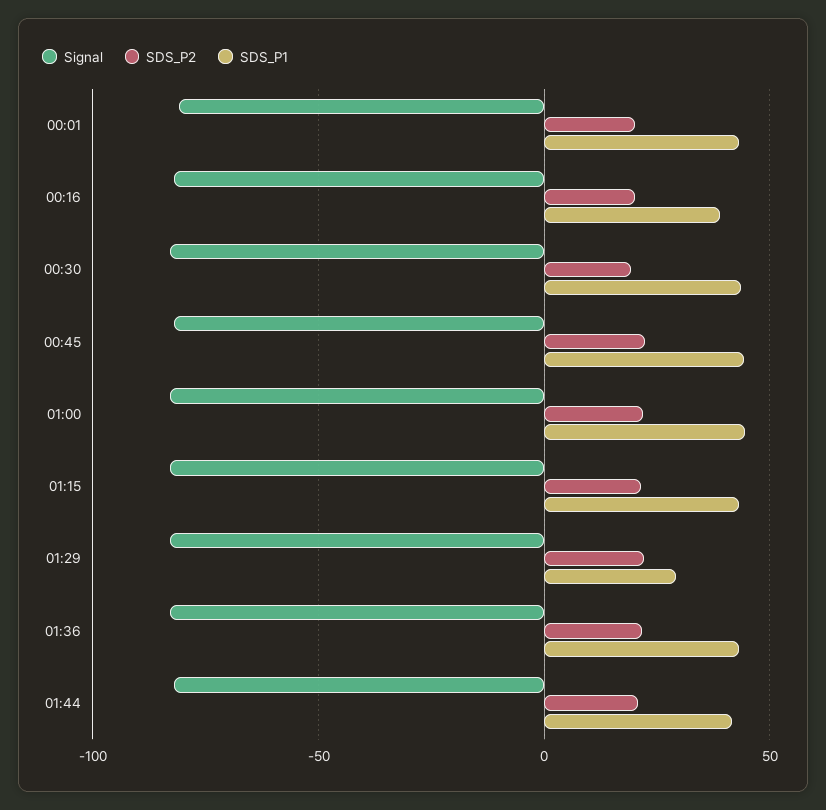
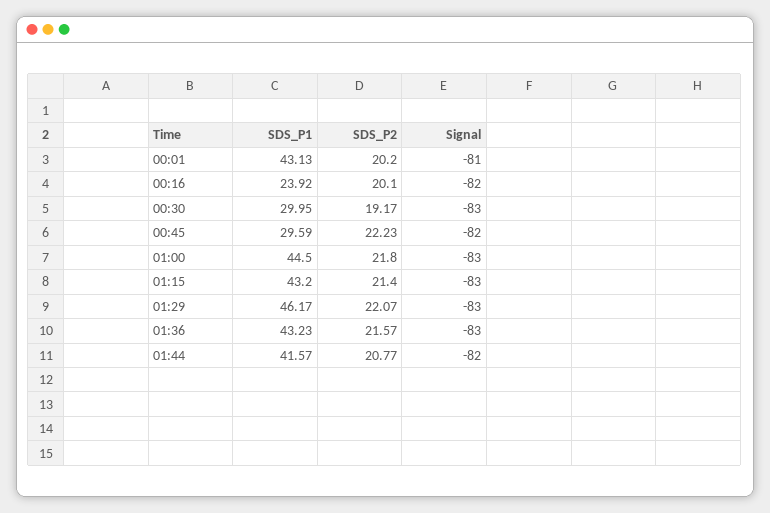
SDS_P1, 00:16: 40 -> 23.92
SDS_P1, 00:30: 45 -> 29.95
SDS_P1, 00:45: 45 -> 29.59
SDS_P1, 01:29: 30 -> 46.17

